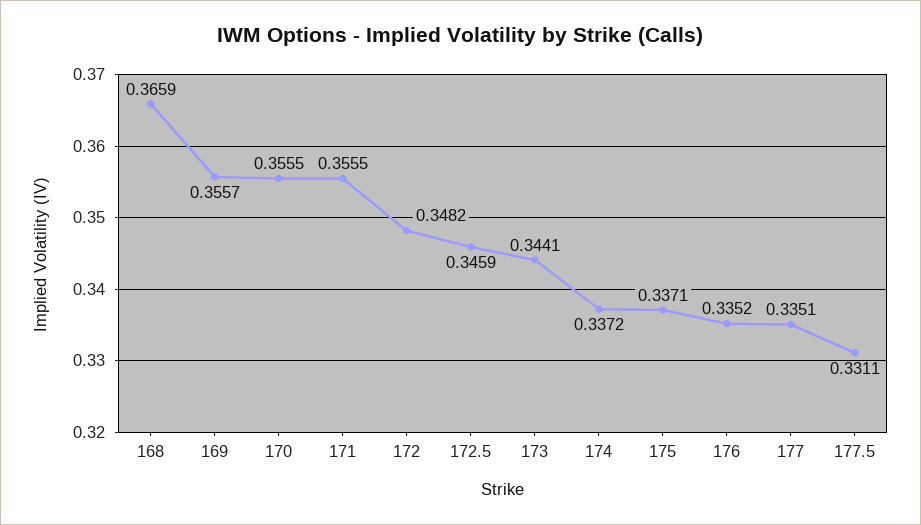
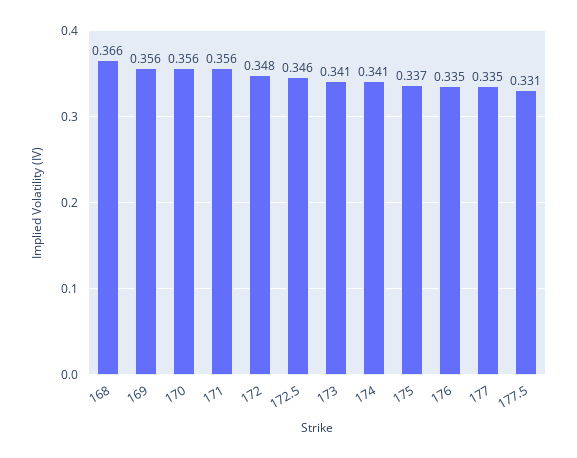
173: 0.3441 -> 0.341
174: 0.3372 -> 0.341

